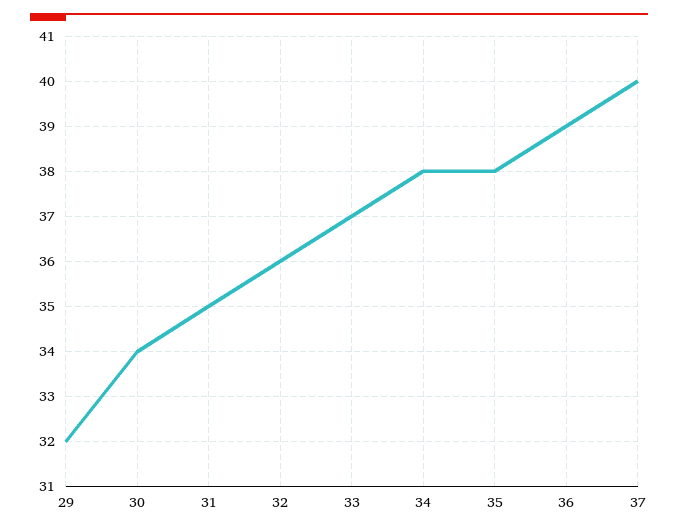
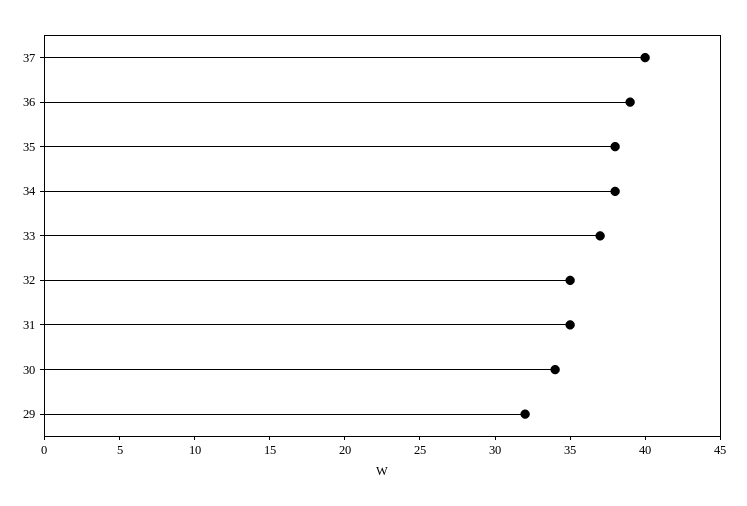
32: 36 -> 35

